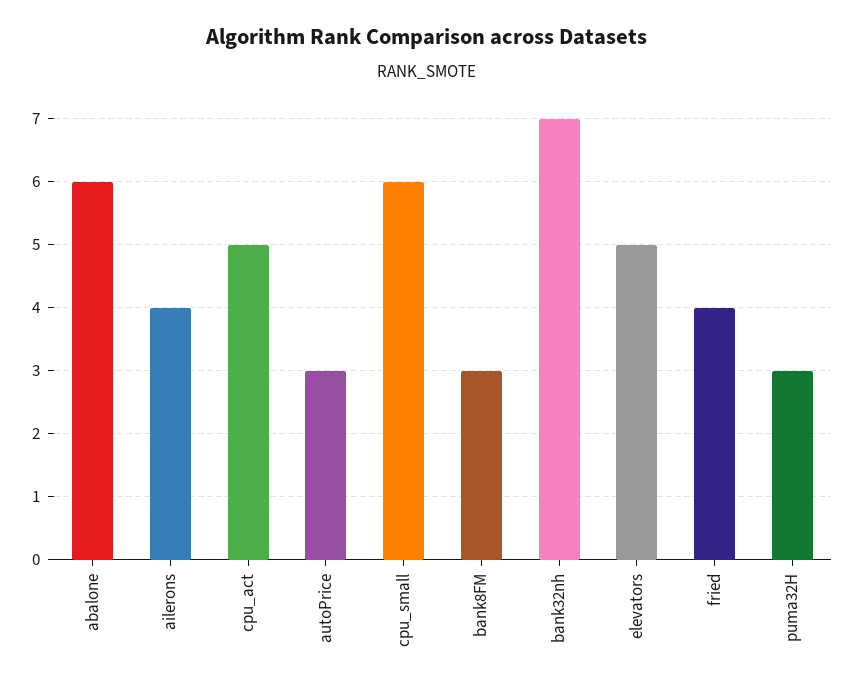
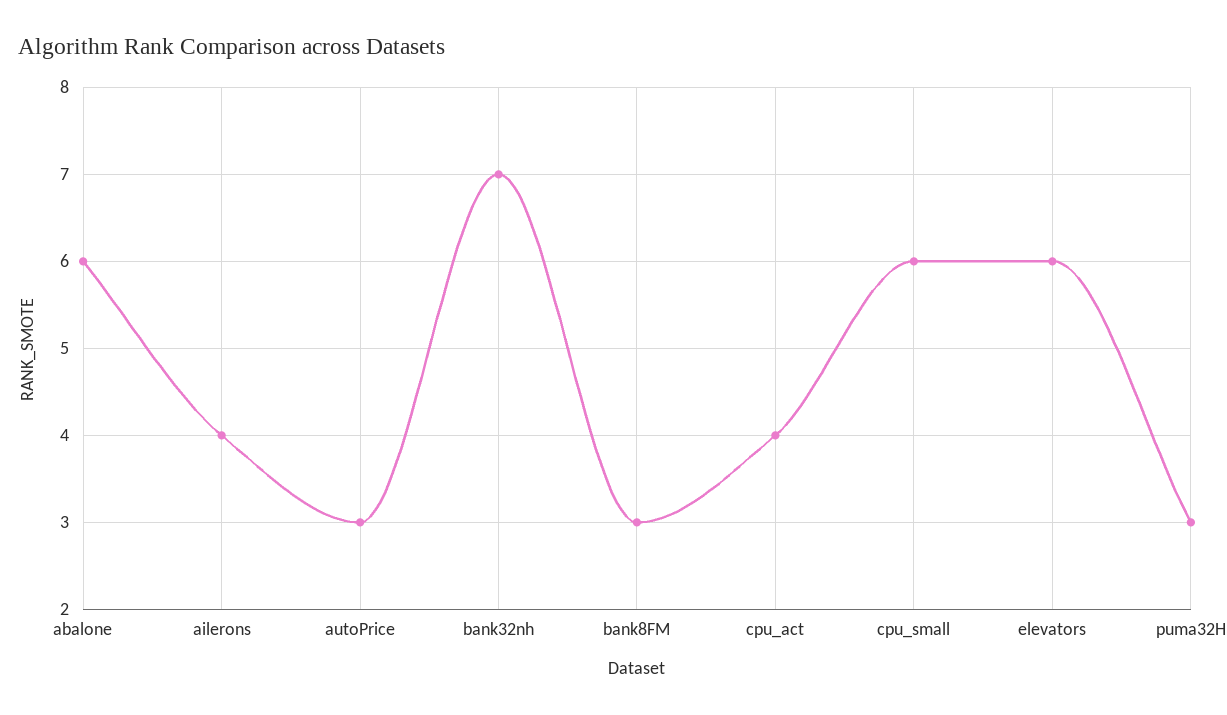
cpu_act: 5 -> 4
elevators: 5 -> 6
fried: 4 -> none

